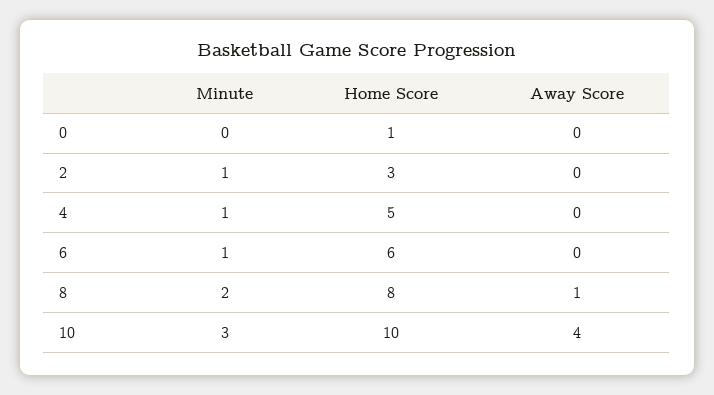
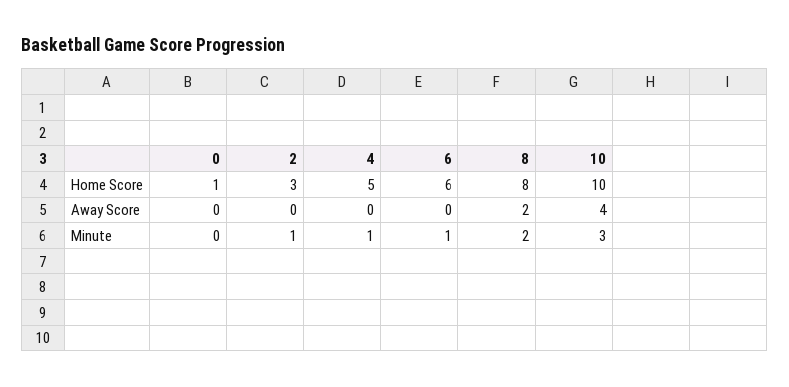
Away Score, 8: 1 -> 2

